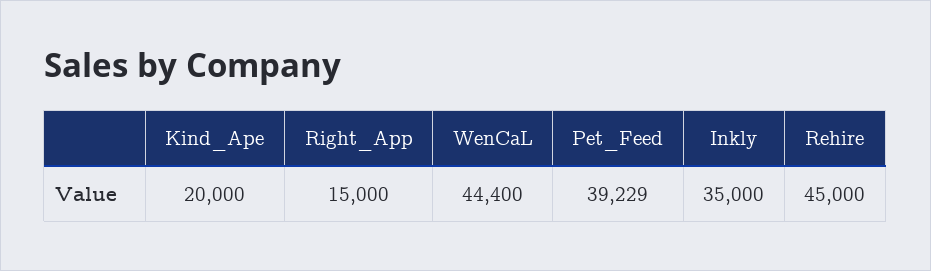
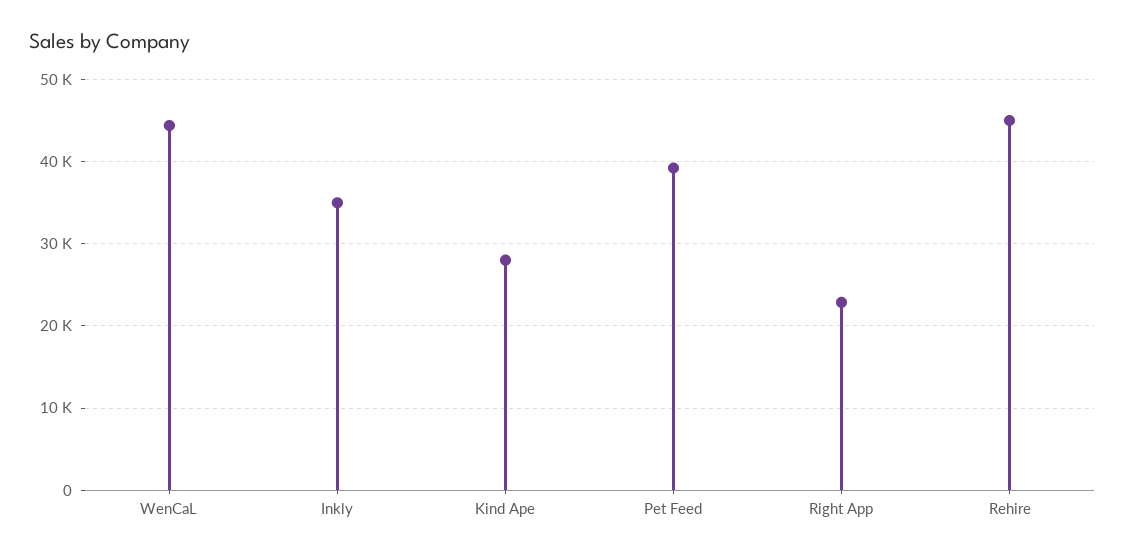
Kind_Ape: 20000 -> 28000
Right_App: 15000 -> 23000

